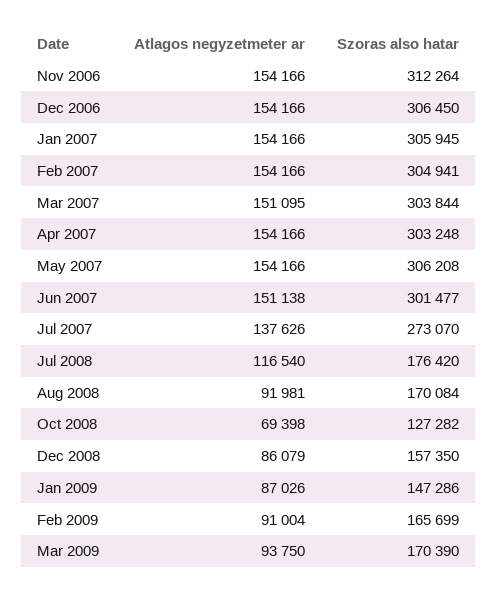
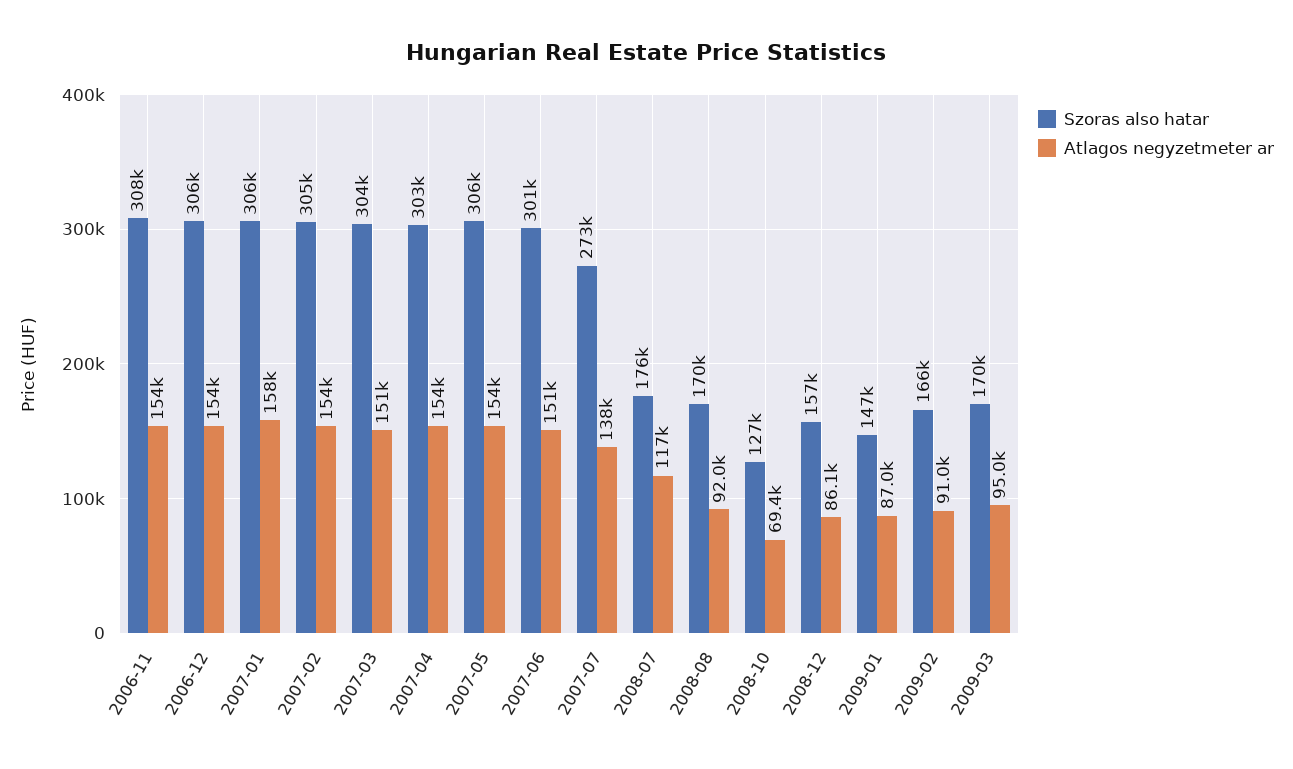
Szoras also hatar, Nov 2006: 312264 -> 308000
Atlagos negyzetmeter ar, Jan 2007: 154166 -> 158000
Atlagos negyzetmeter ar, Mar 2009: 93750 -> 95000

